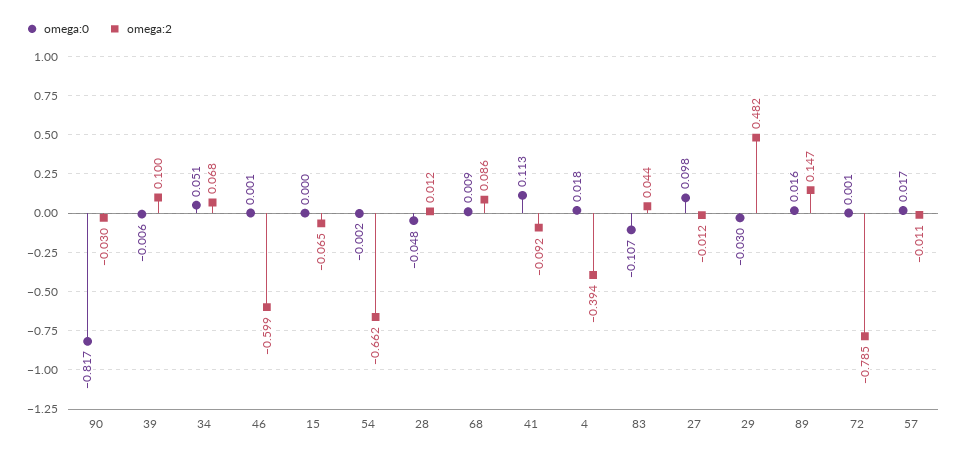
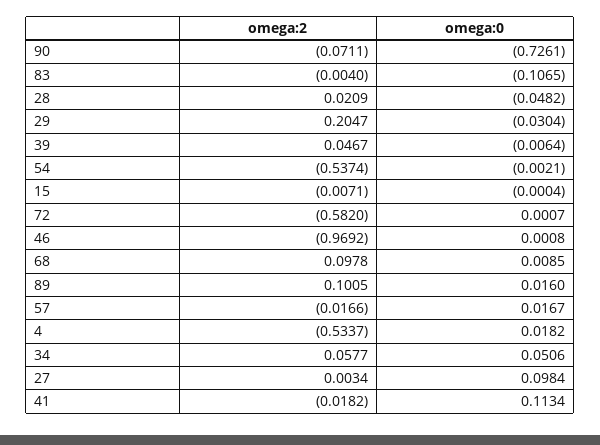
omega:0, 90: -0.817 -> -0.7261
omega:2, 90: -0.03 -> -0.0711
omega:2, 39: 0.1 -> 0.0467
omega:2, 34: 0.068 -> 0.0577
omega:2, 46: -0.599 -> -0.9692
omega:2, 15: -0.065 -> -0.0071
omega:2, 54: -0.662 -> -0.5374
omega:2, 28: 0.012 -> 0.0209
omega:2, 68: 0.086 -> 0.0978
omega:2, 41: -0.092 -> -0.0182
omega:2, 4: -0.394 -> -0.5337
omega:2, 83: 0.044 -> -0.004
omega:2, 27: -0.012 -> 0.0034
omega:2, 29: 0.482 -> 0.2047
omega:2, 89: 0.147 -> 0.1005
omega:2, 72: -0.785 -> -0.582
omega:2, 57: -0.011 -> -0.0166

